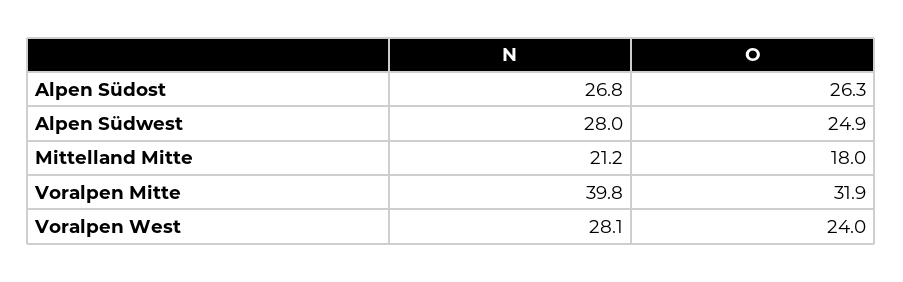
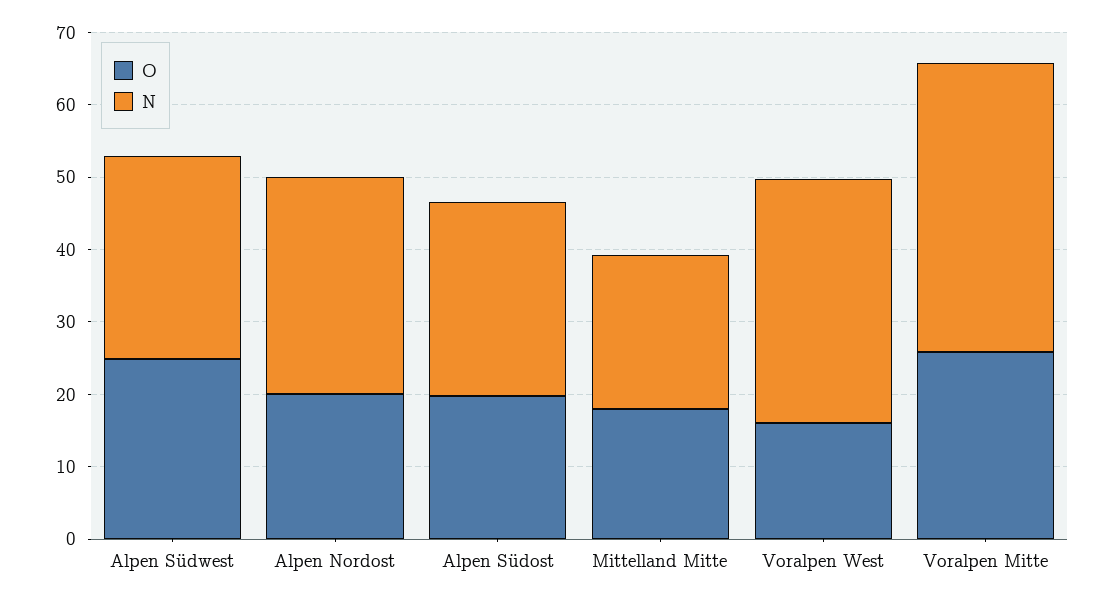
O, Alpen Südost: 26.3 -> 20
O, Voralpen Mitte: 31.9 -> 26
N, Voralpen West: 28.1 -> 34
O, Voralpen West: 24 -> 16
O, Alpen Nordost: none -> 20
N, Alpen Nordost: none -> 30

